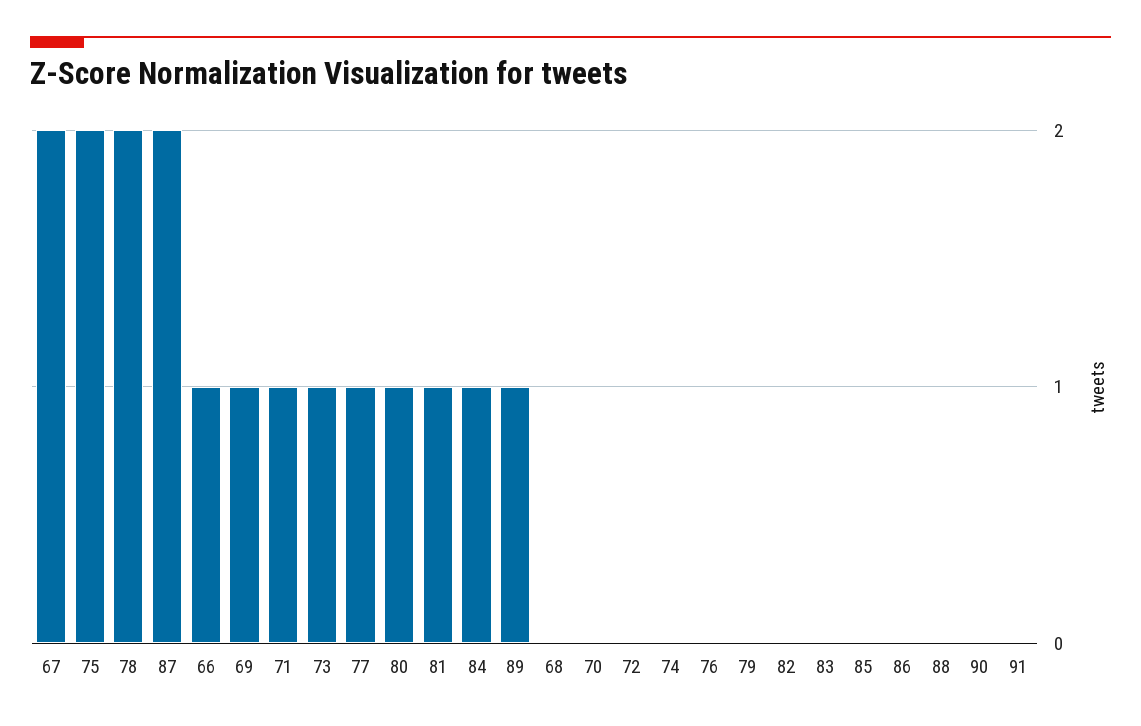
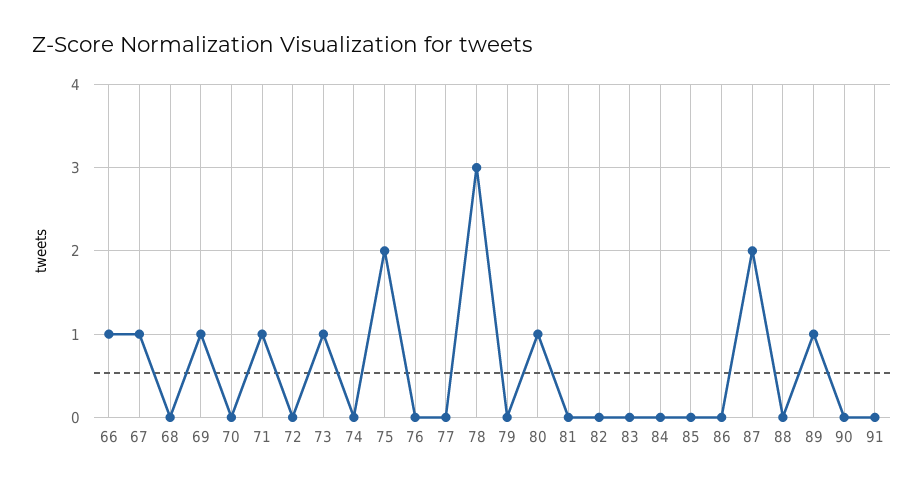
67: 2 -> 1
78: 2 -> 3
77: 1 -> 0
81: 1 -> 0
84: 1 -> 0

